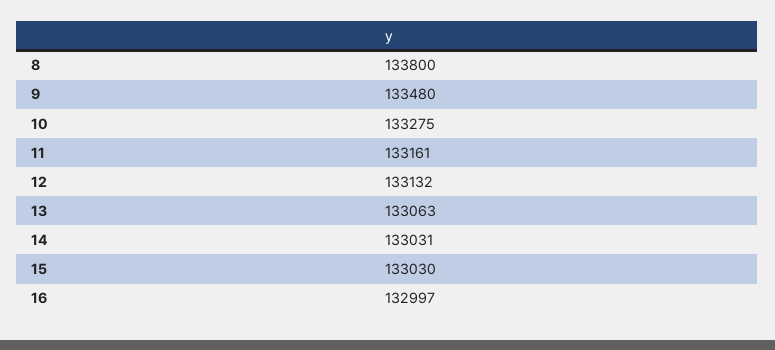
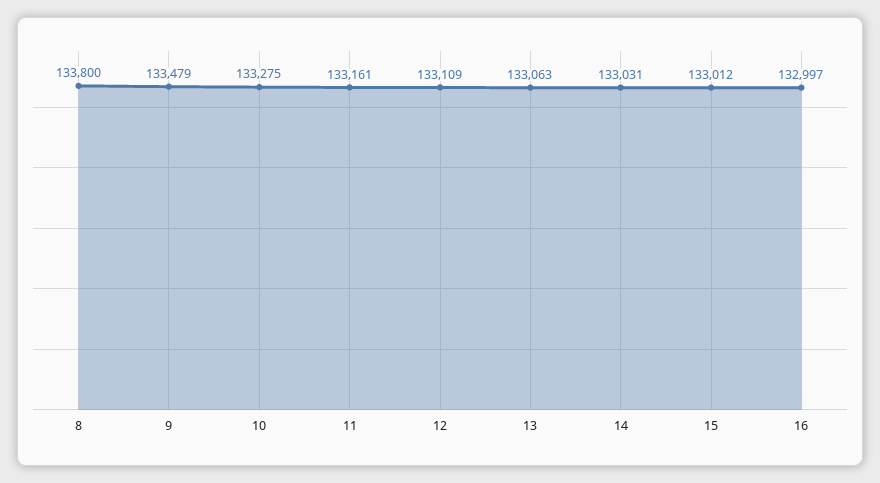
9: 133480 -> 133479
12: 133132 -> 133109
15: 133030 -> 133012

